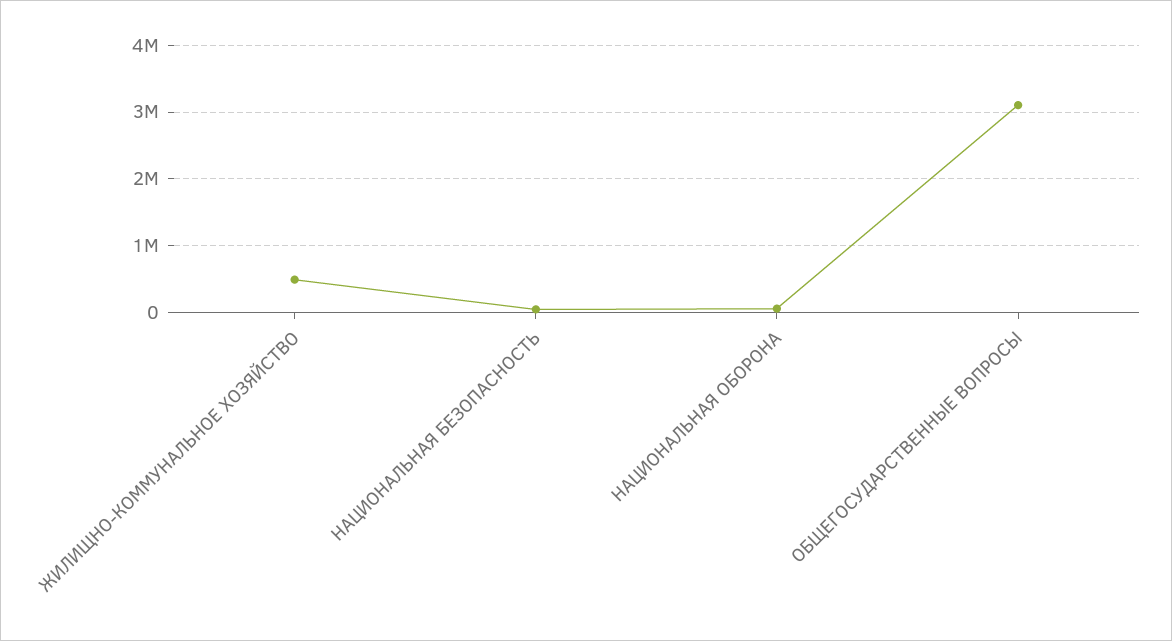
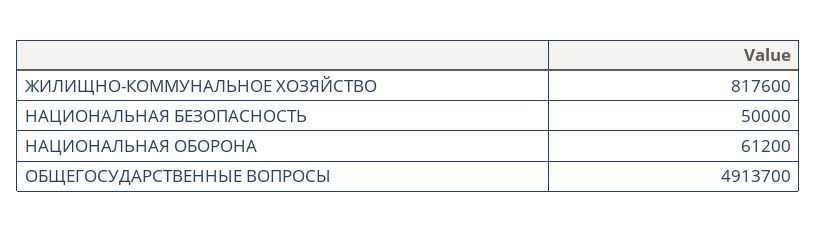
ЖИЛИЩНО-КОММУНАЛЬНОЕ ХОЗЯЙСТВО: 500000 -> 817600
ОБЩЕГОСУДАРСТВЕННЫЕ ВОПРОСЫ: 3100000 -> 4913700

